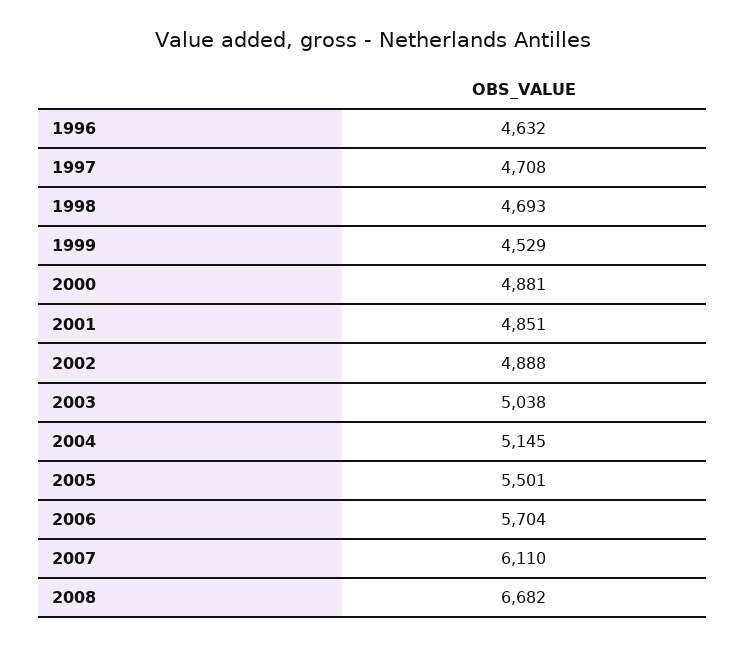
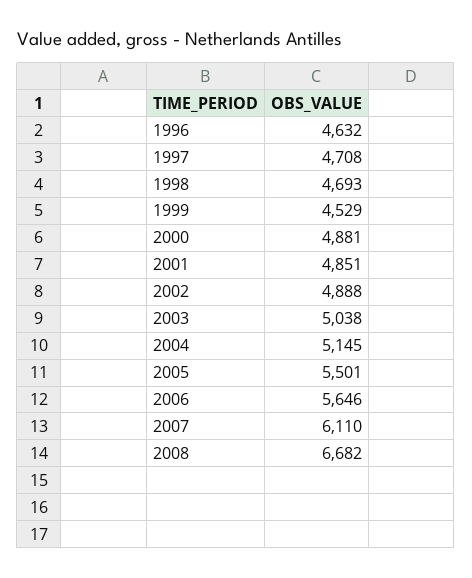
2006: 5704 -> 5646

